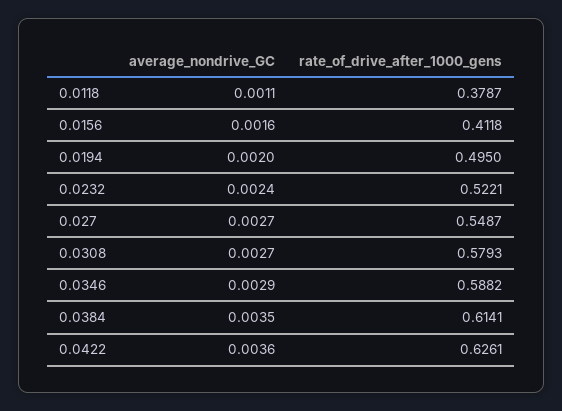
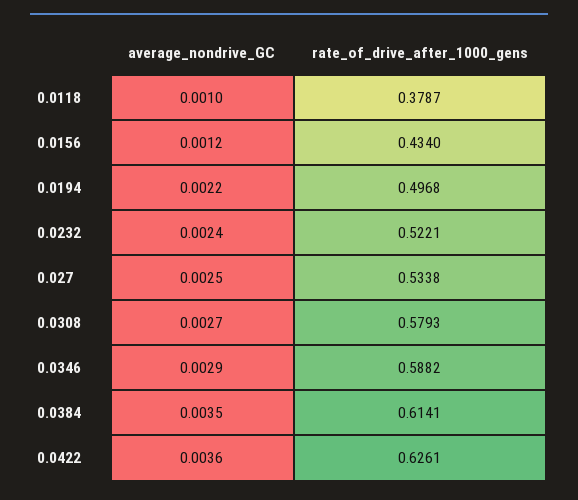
average_nondrive_GC, 0.0118: 0.0011 -> 0.001
average_nondrive_GC, 0.0156: 0.0016 -> 0.0012
rate_of_drive_after_1000_gens, 0.0156: 0.4118 -> 0.434
average_nondrive_GC, 0.0194: 0.002 -> 0.0022
rate_of_drive_after_1000_gens, 0.0194: 0.495 -> 0.4968
average_nondrive_GC, 0.027: 0.0027 -> 0.0025
rate_of_drive_after_1000_gens, 0.027: 0.5487 -> 0.5338

